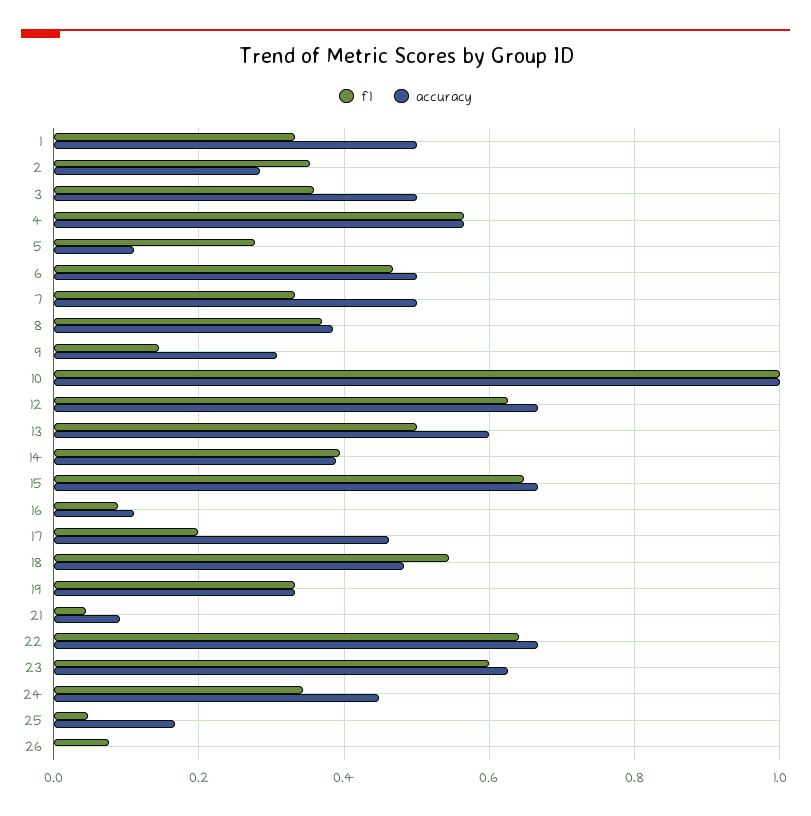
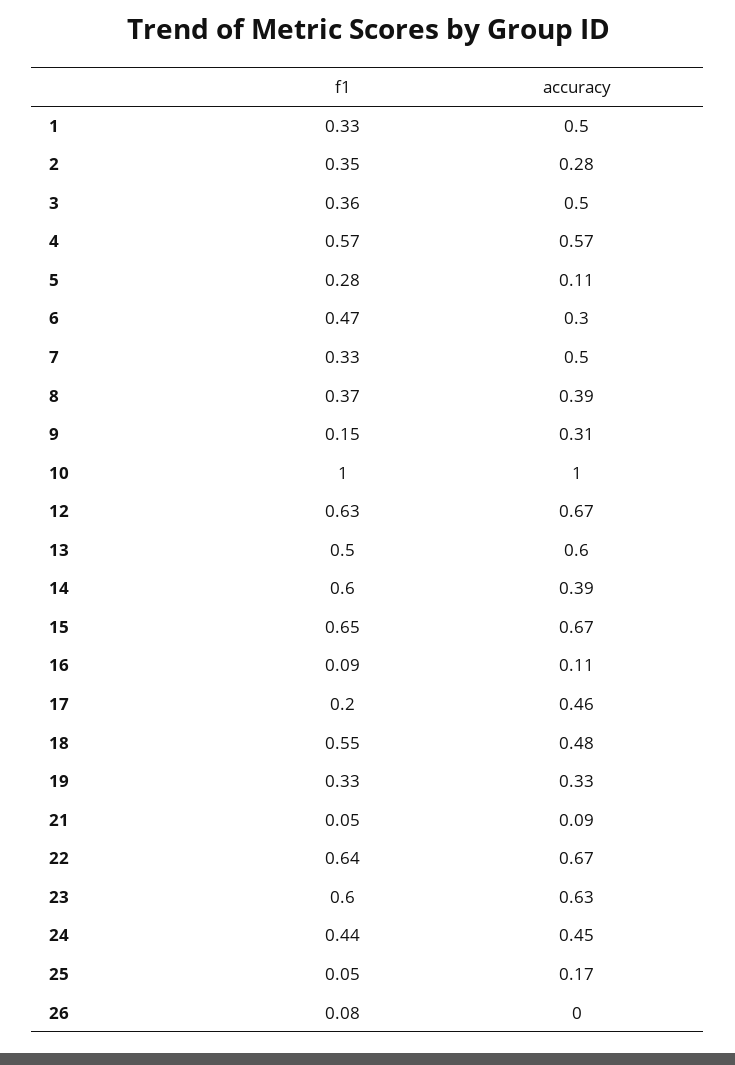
accuracy, 6: 0.5 -> 0.3
f1, 14: 0.4 -> 0.6
f1, 24: 0.34 -> 0.44

